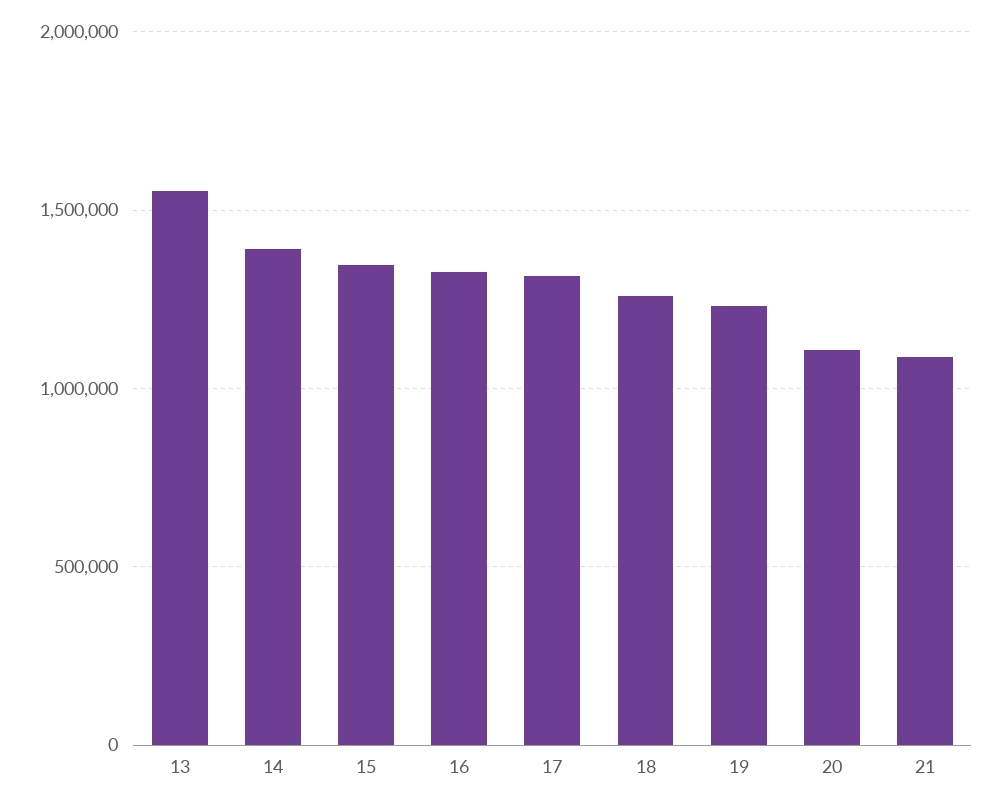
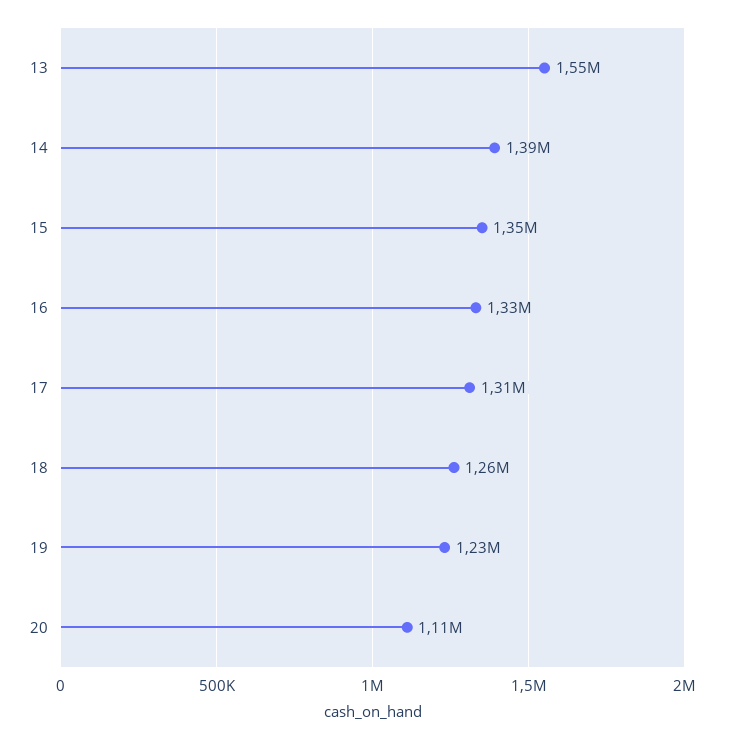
21: 1100000 -> none

